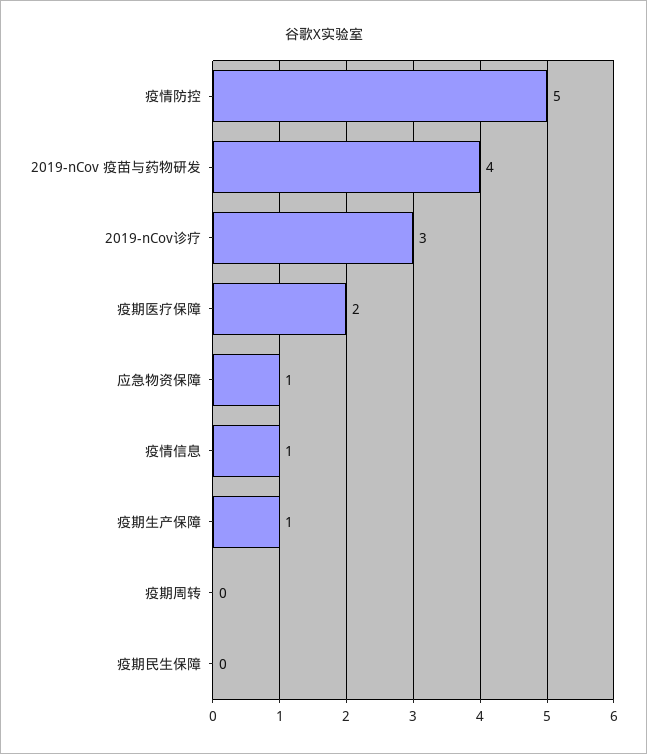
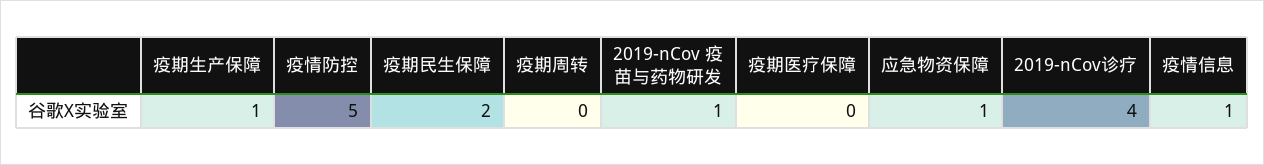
2019-nCov 疫苗与药物研发: 4 -> 1
2019-nCov诊疗: 3 -> 4
疫期医疗保障: 2 -> 0
疫期民生保障: 0 -> 2

